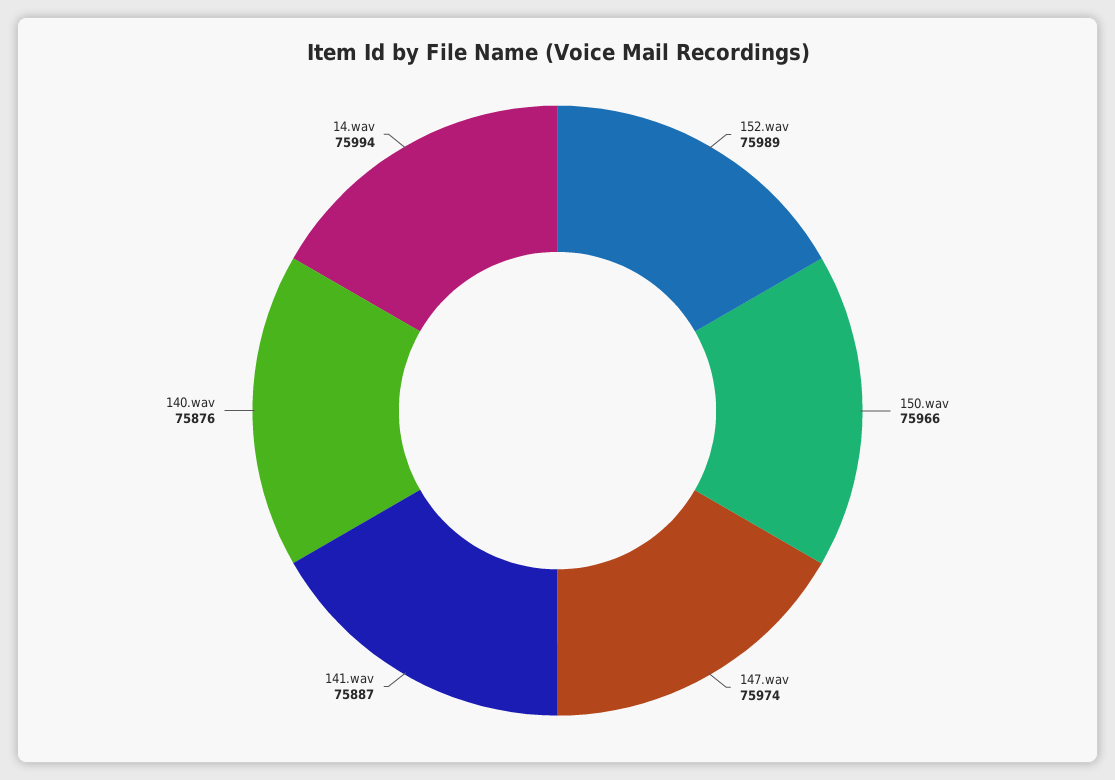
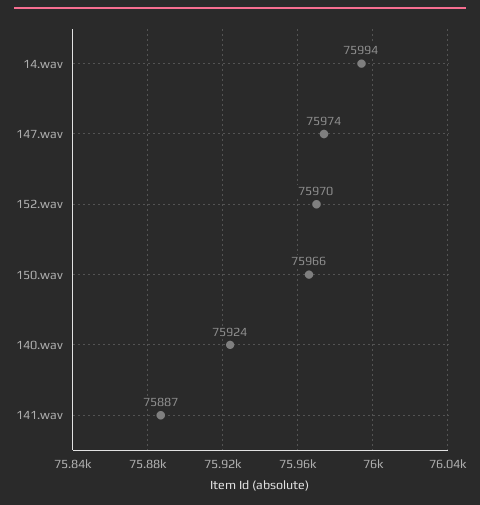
152.wav: 75989 -> 75970
140.wav: 75876 -> 75924

